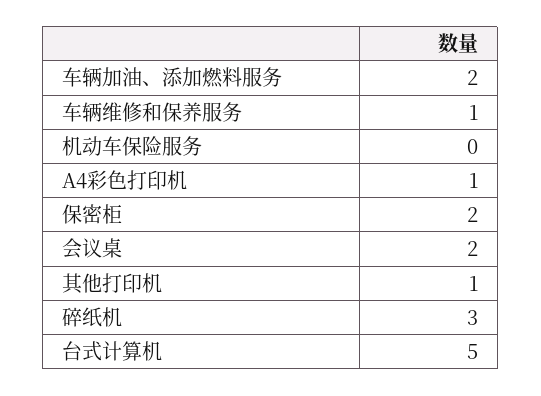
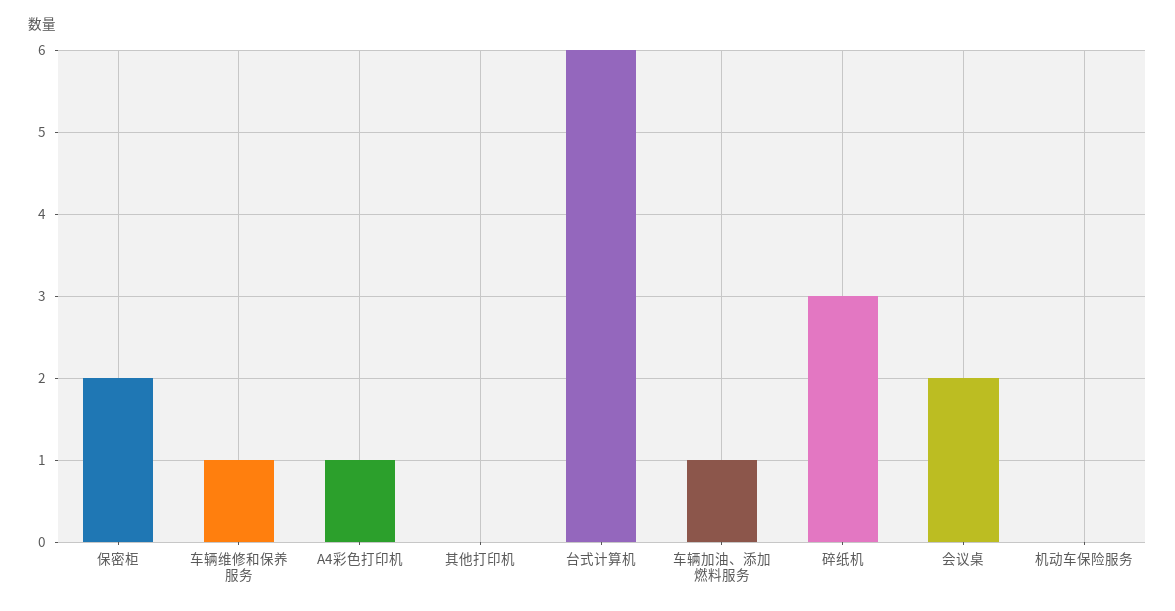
车辆加油、添加燃料服务: 2 -> 1
其他打印机: 1 -> 0
台式计算机: 5 -> 6

